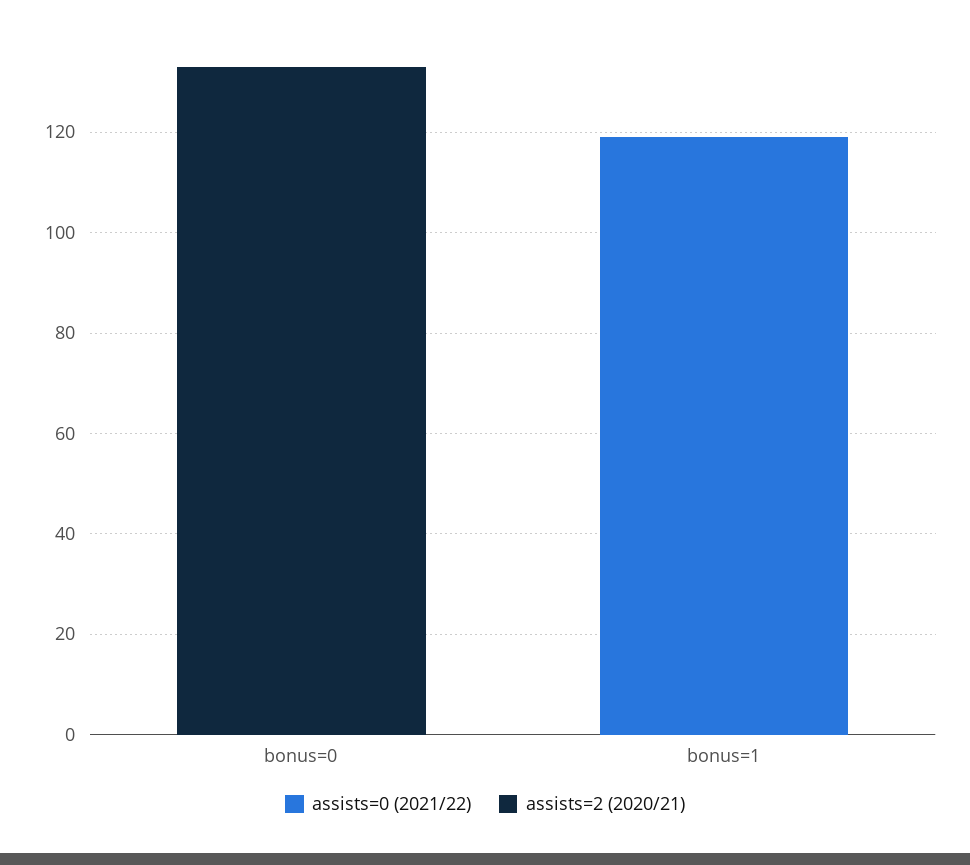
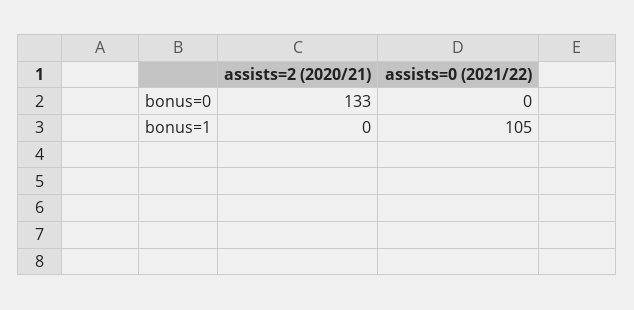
assists=0 (2021/22), bonus=1: 120 -> 105

